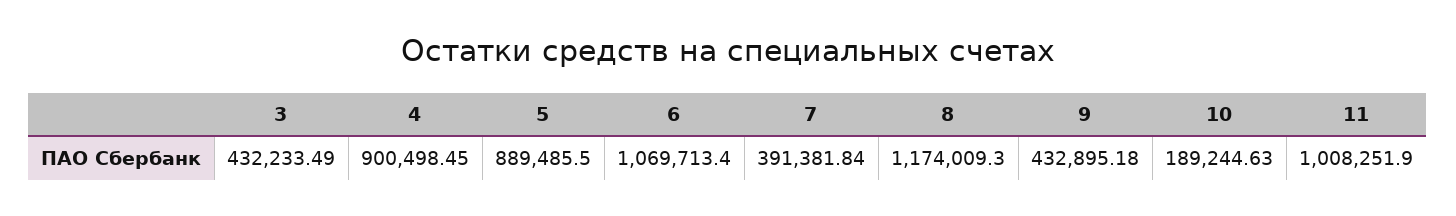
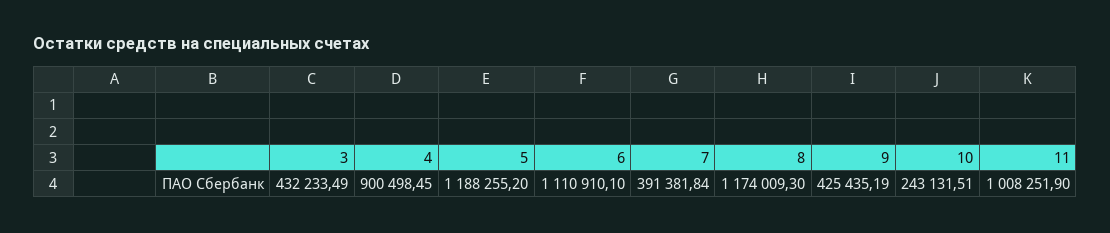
5: 889485.5 -> 1188255.2
6: 1069713.4 -> 1110910.1
9: 432895.18 -> 425435.19
10: 189244.63 -> 243131.51

